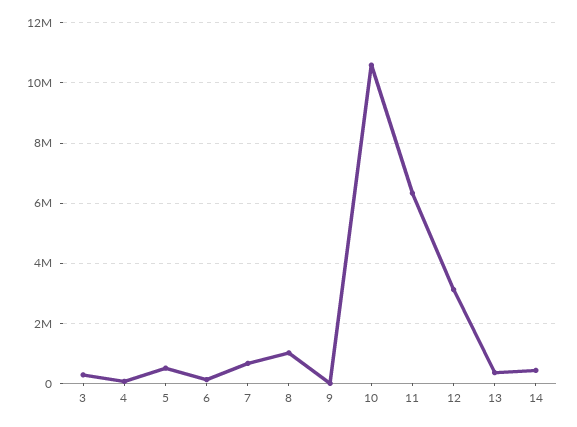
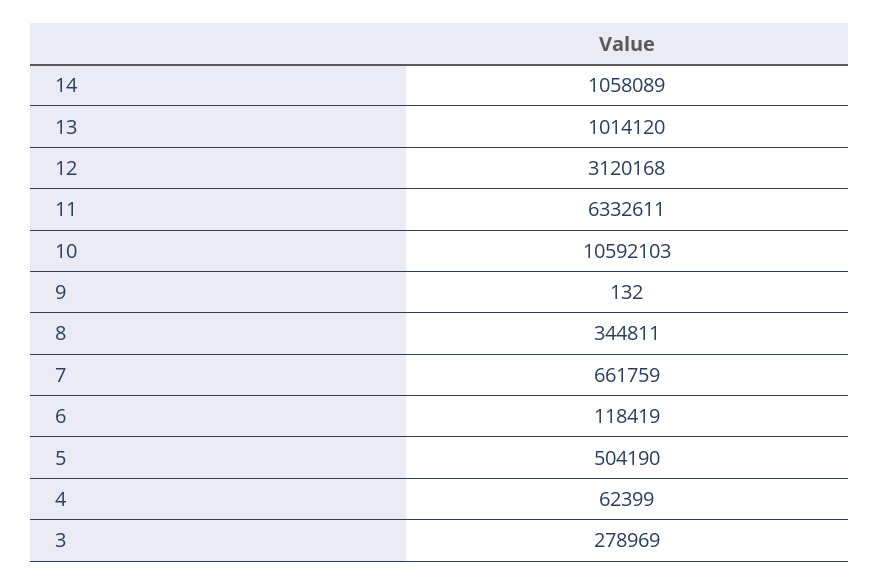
8: 1000000 -> 344811
13: 400000 -> 1014120
14: 400000 -> 1058089

